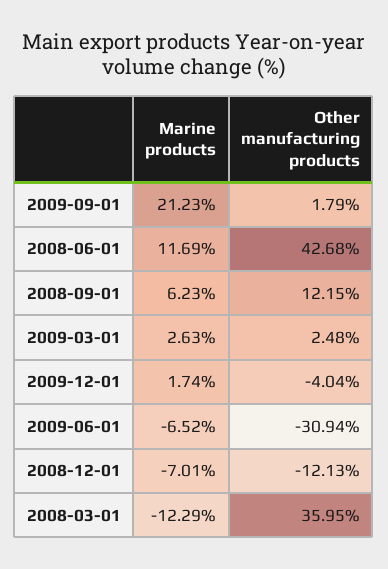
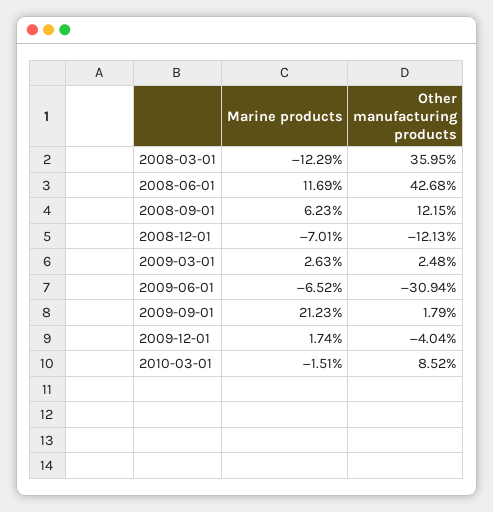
Marine products, 2010-03-01: none -> -1.51
Other manufacturing products, 2010-03-01: none -> 8.52

